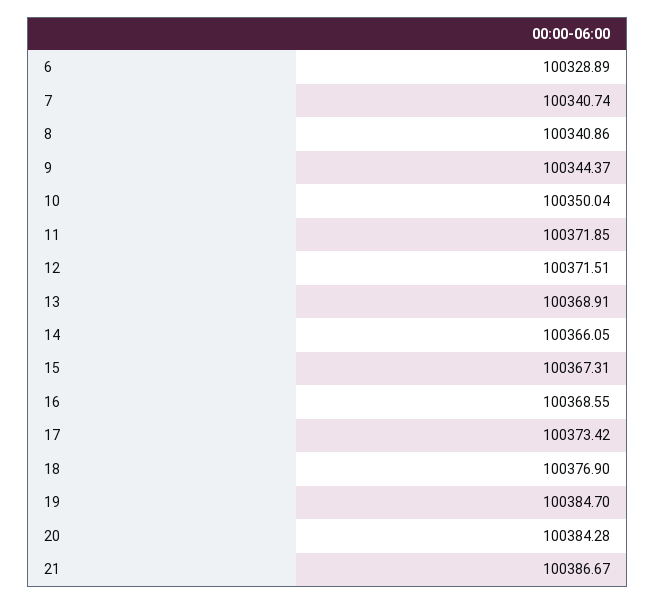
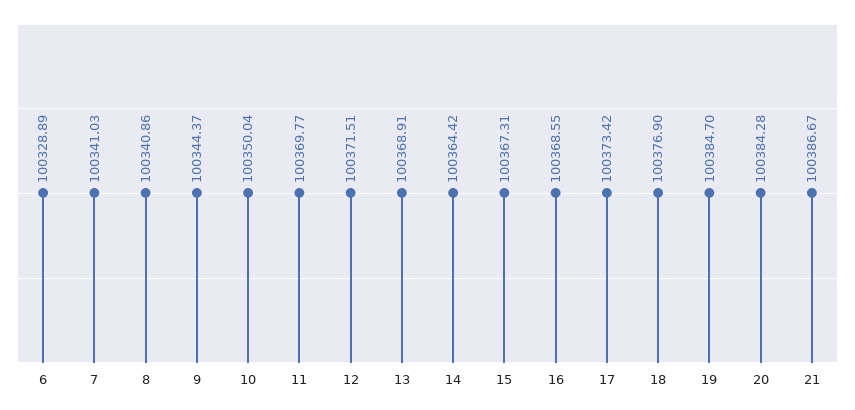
7: 100340.74 -> 100341.03
11: 100371.85 -> 100369.77
14: 100366.05 -> 100364.42

